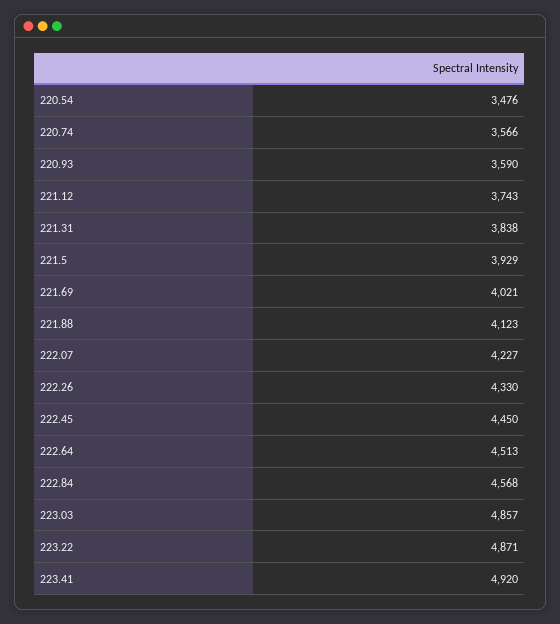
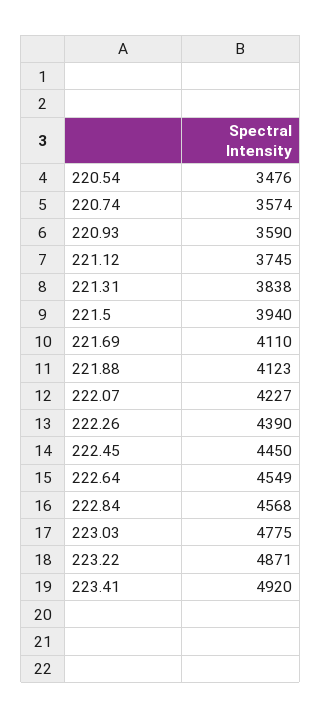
220.74: 3566 -> 3574
221.12: 3743 -> 3745
221.5: 3929 -> 3940
221.69: 4021 -> 4110
222.26: 4330 -> 4390
222.64: 4513 -> 4549
223.03: 4857 -> 4775

